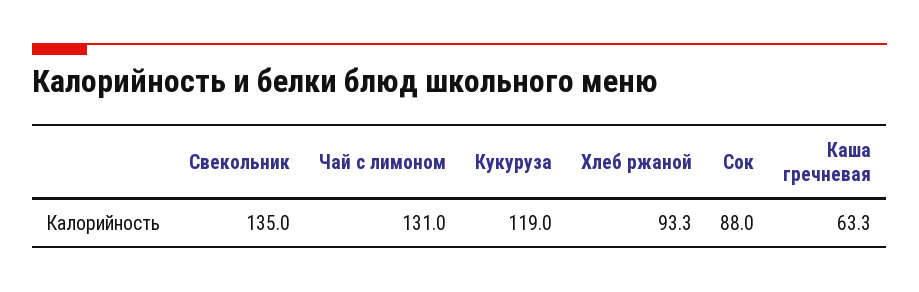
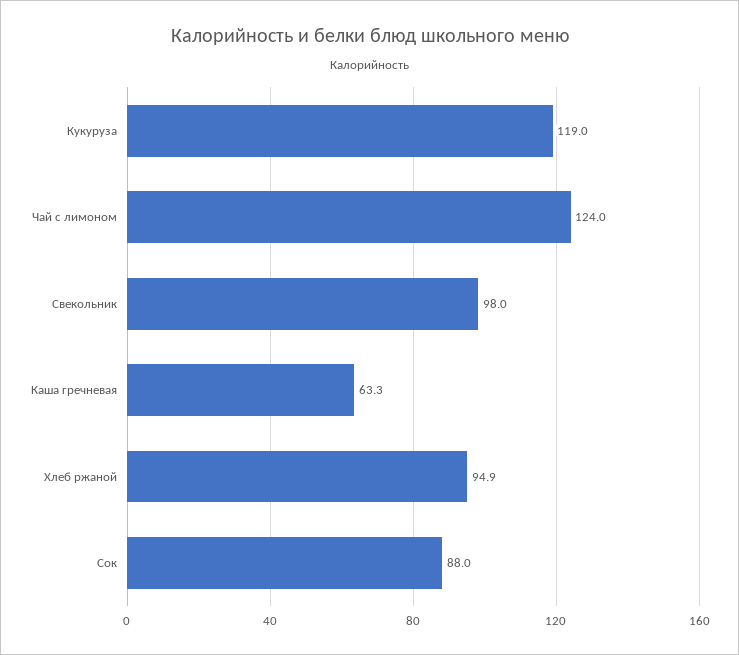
Свекольник: 135 -> 98
Чай с лимоном: 131 -> 124
Хлеб ржаной: 93.3 -> 94.9

